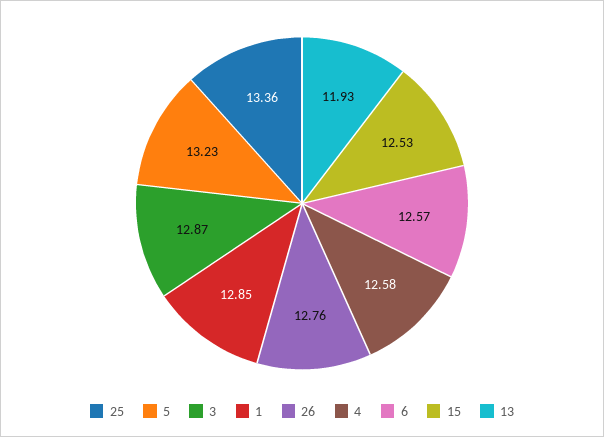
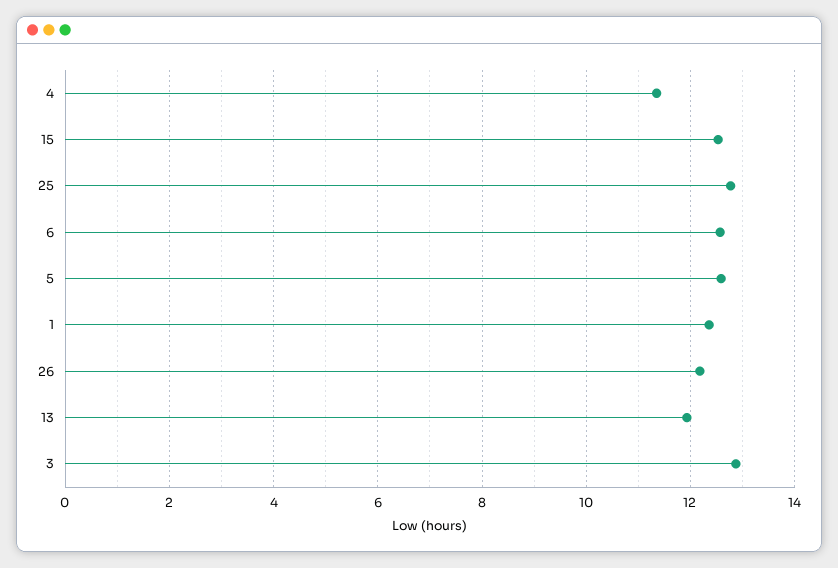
25: 13.36 -> 12.8
5: 13.23 -> 12.6
1: 12.85 -> 12.4
26: 12.76 -> 12.2
4: 12.58 -> 11.4

